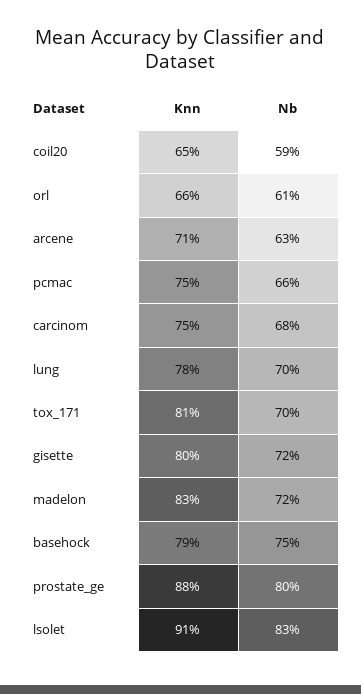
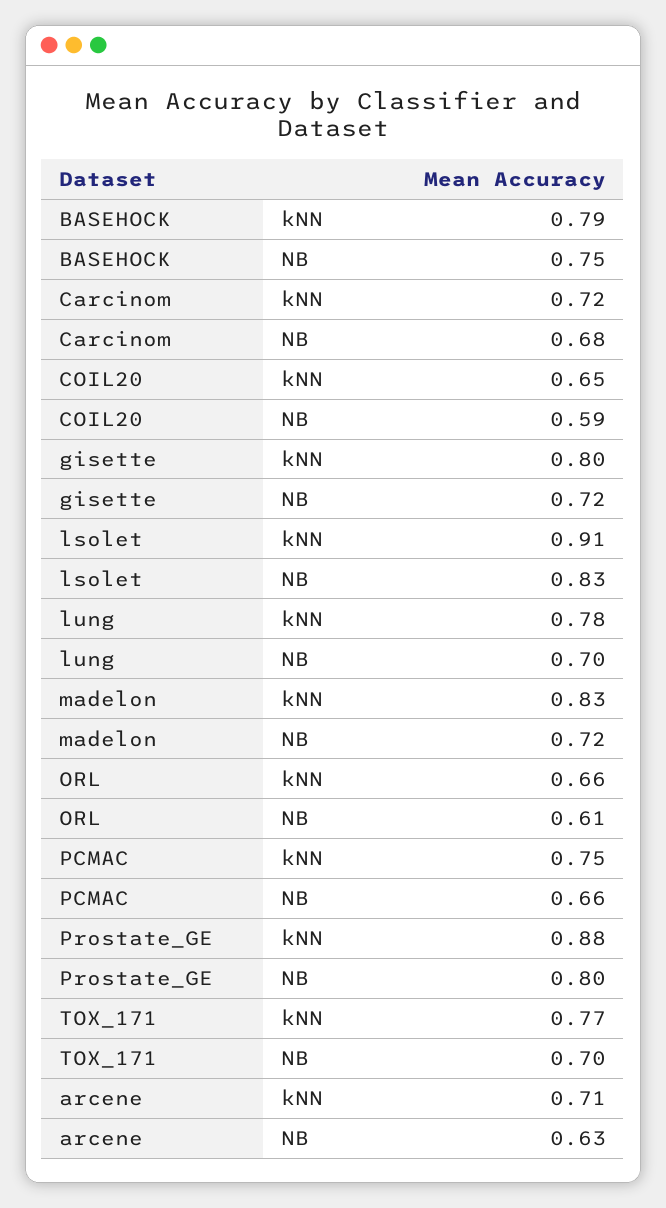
Knn, carcinom: 0.75 -> 0.72
Knn, tox_171: 0.81 -> 0.77

